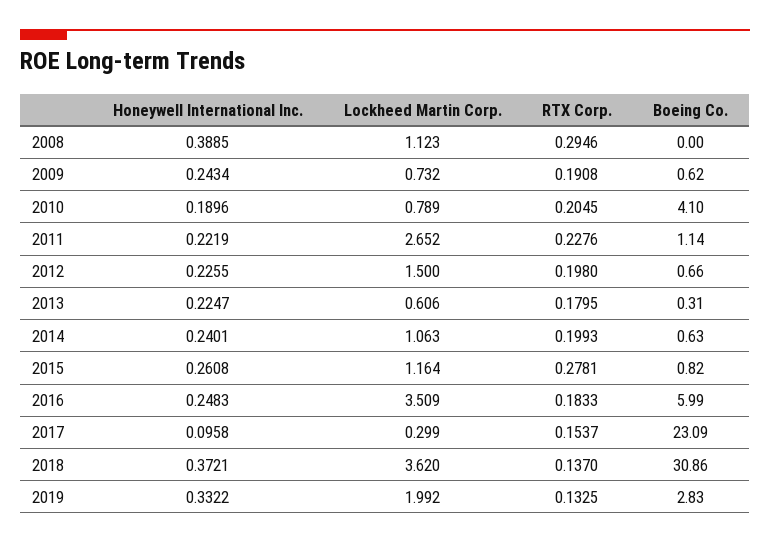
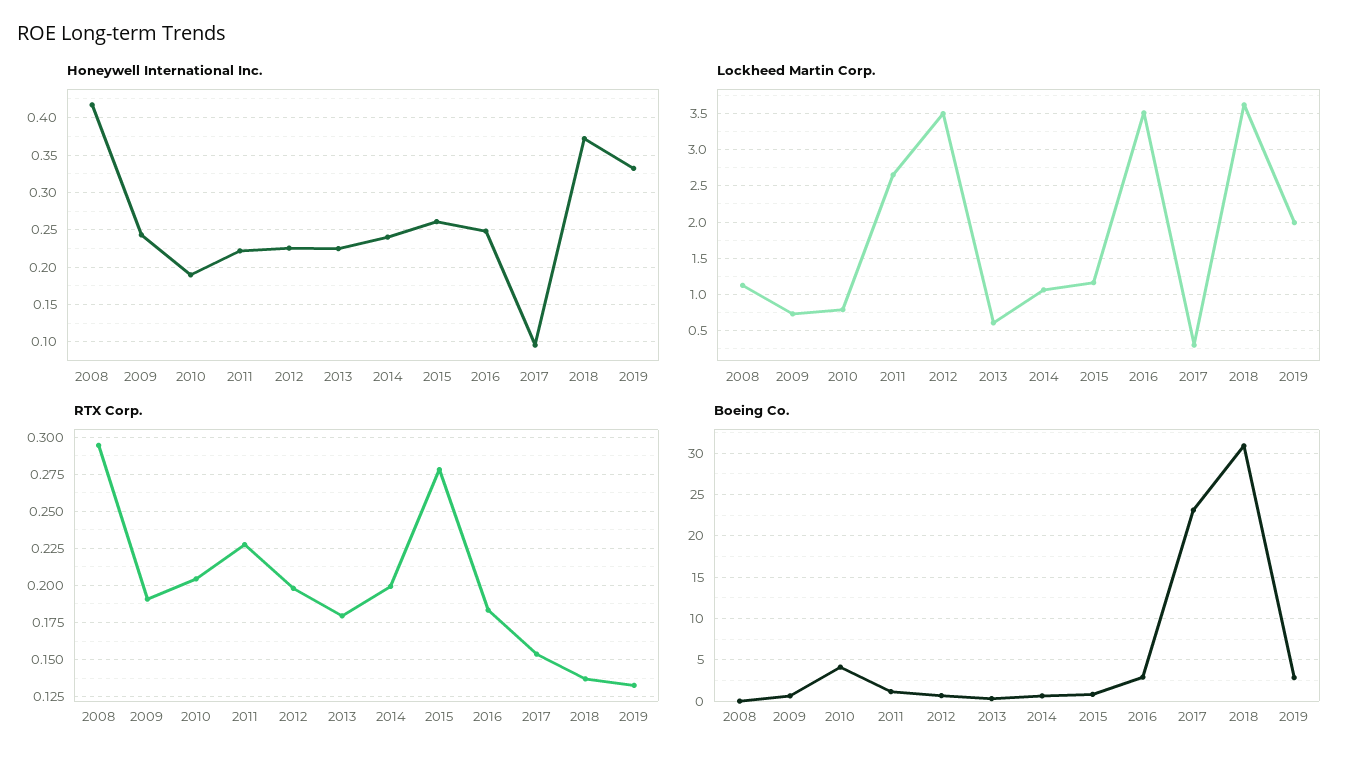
Honeywell International Inc., 2008: 0.3885 -> 0.42
Lockheed Martin Corp., 2012: 1.5 -> 3.5
Boeing Co., 2016: 5.99 -> 3

